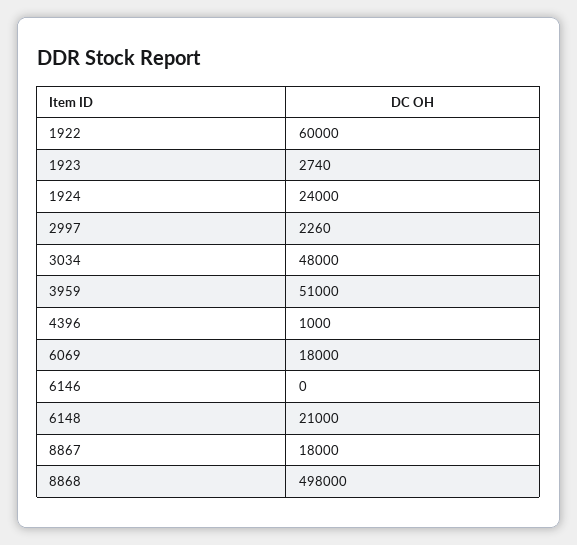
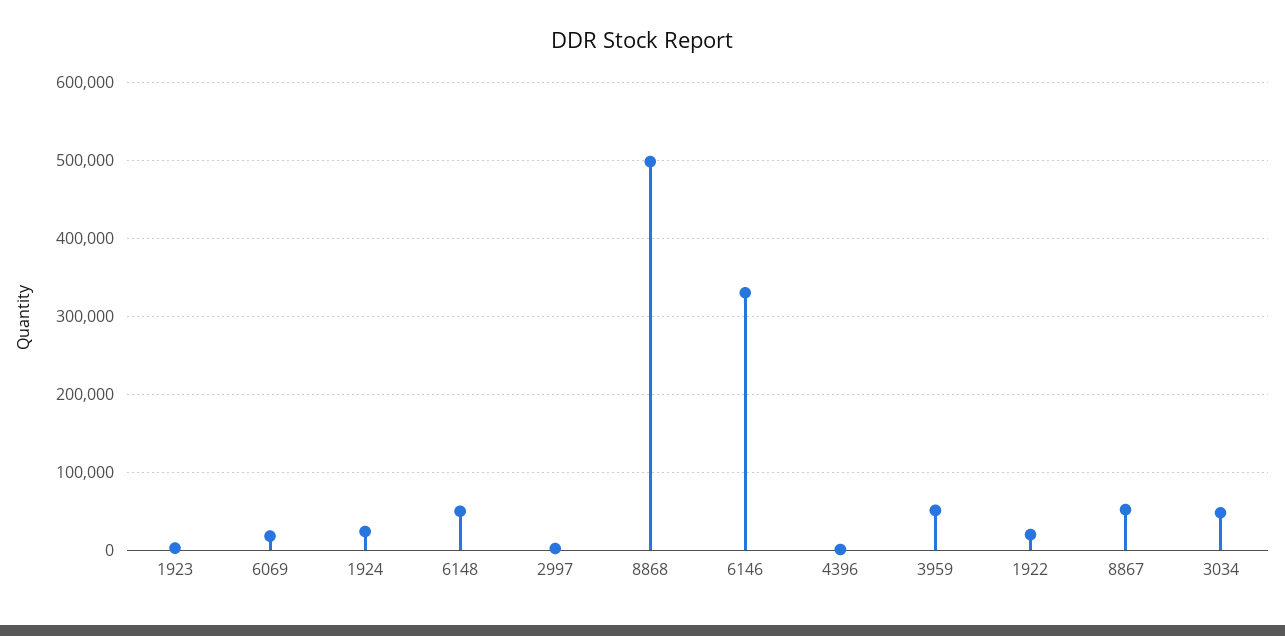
1922: 60000 -> 20000
6146: 0 -> 330000
6148: 21000 -> 50000
8867: 18000 -> 50000

